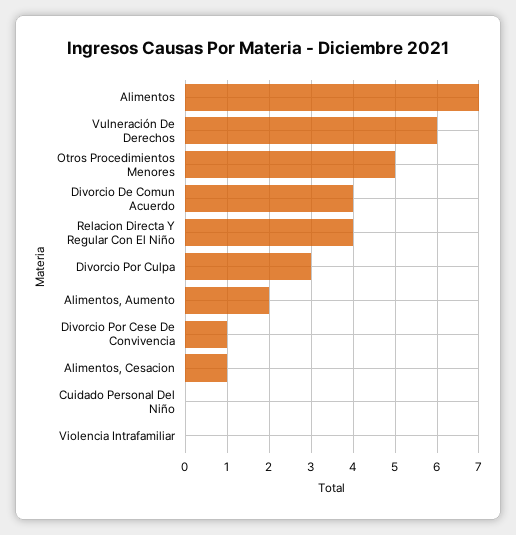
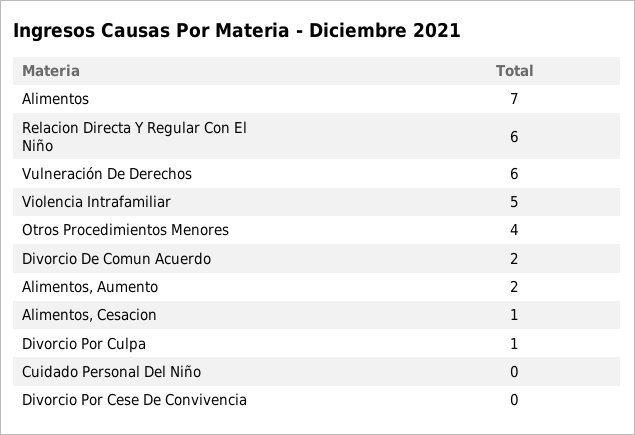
Otros Procedimientos Menores: 5 -> 4
Divorcio De Comun Acuerdo: 4 -> 2
Relacion Directa Y Regular Con El Niño: 4 -> 6
Divorcio Por Culpa: 3 -> 1
Divorcio Por Cese De Convivencia: 1 -> 0
Violencia Intrafamiliar: 0 -> 5

